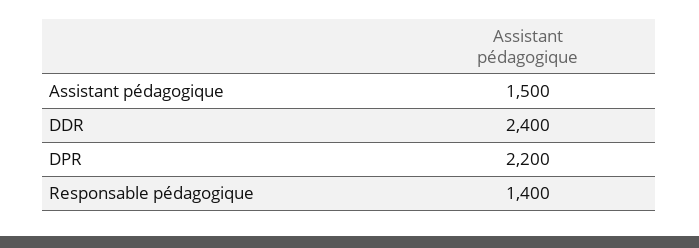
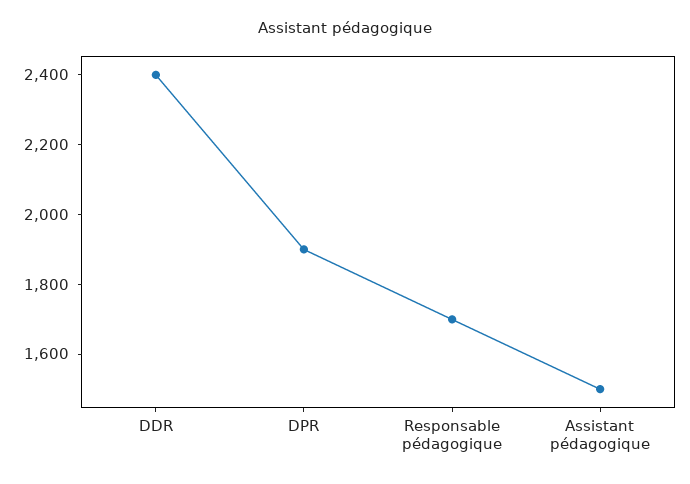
DPR: 2200 -> 1900
Responsable pédagogique: 1400 -> 1700

